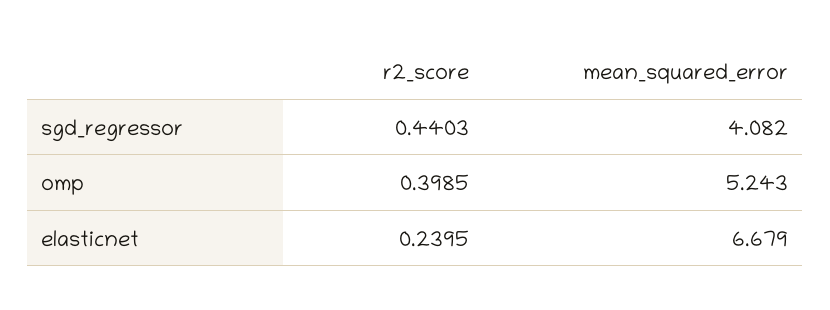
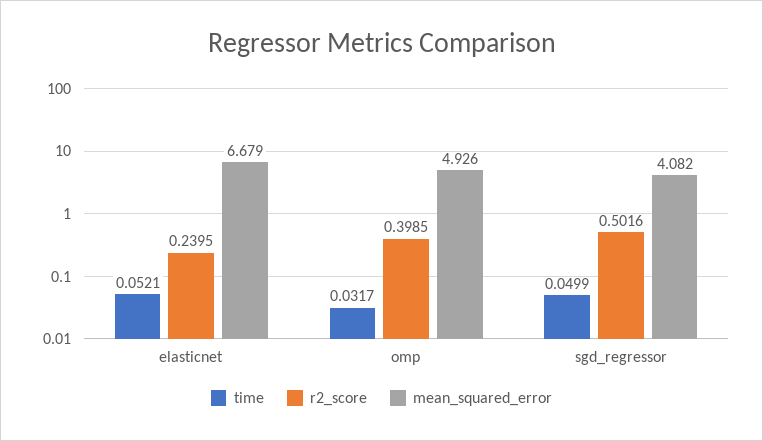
r2_score, sgd_regressor: 0.4403 -> 0.5016
mean_squared_error, omp: 5.243 -> 4.926
time, elasticnet: none -> 0.0521
time, omp: none -> 0.0317
time, sgd_regressor: none -> 0.0499

